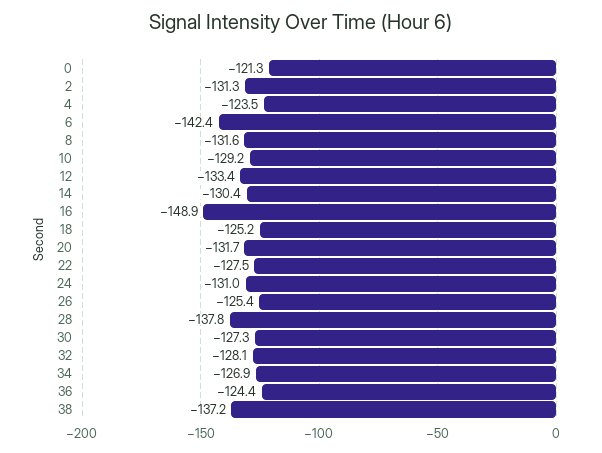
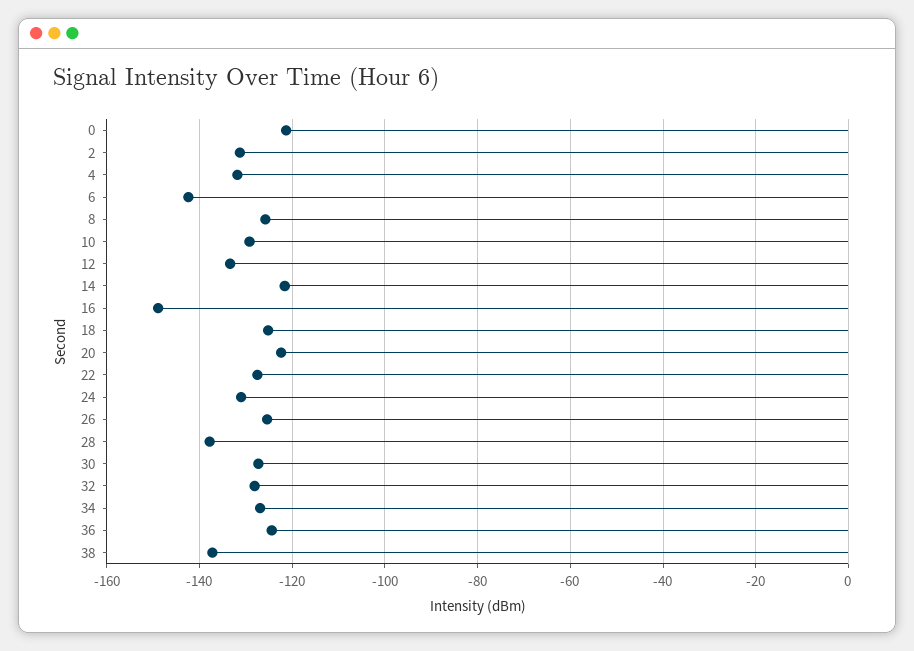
4: -123.5 -> -132
8: -131.6 -> -126
14: -130.4 -> -122
20: -131.7 -> -122

